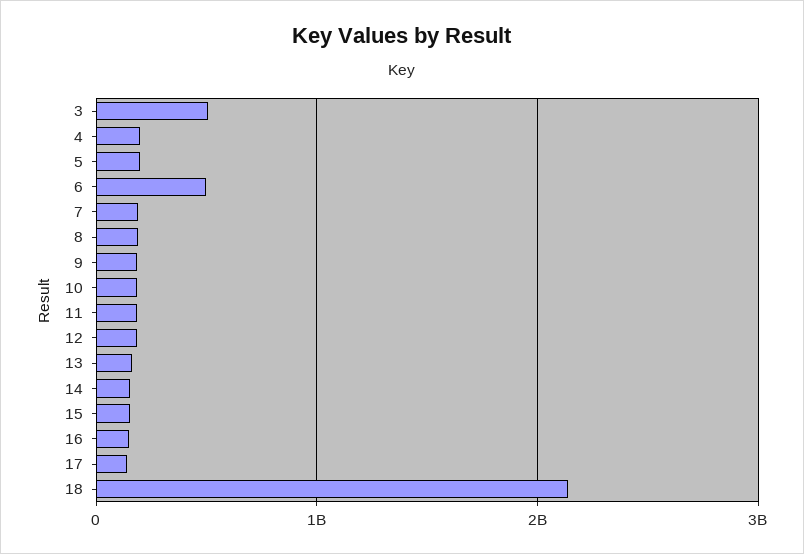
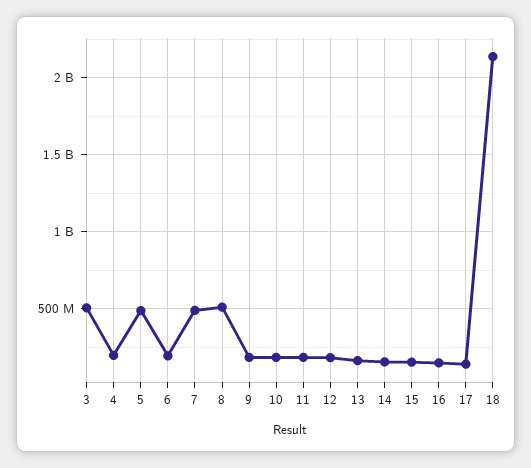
5: 200000000 -> 500000000
6: 500000000 -> 200000000
7: 200000000 -> 500000000
8: 200000000 -> 500000000

